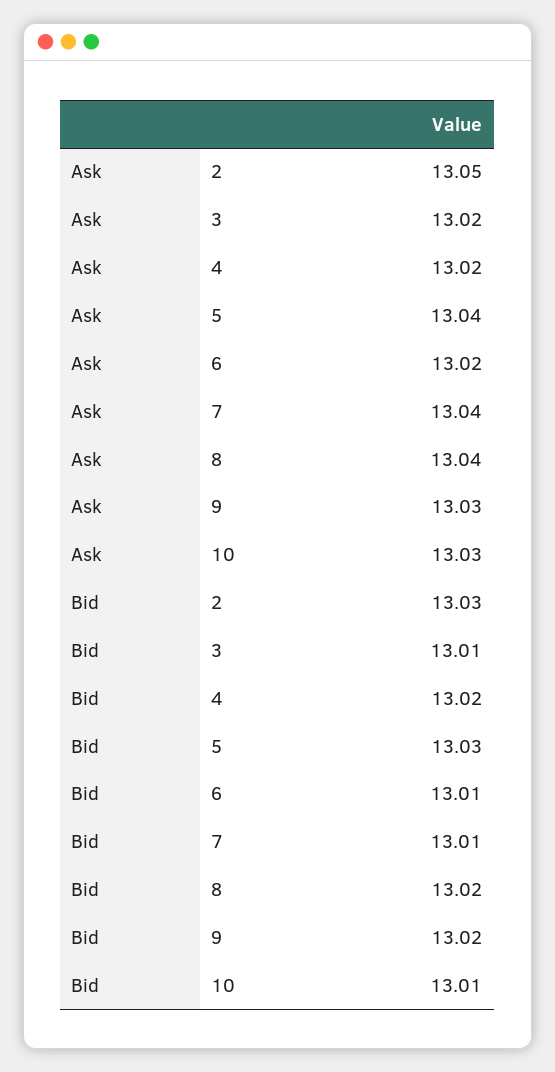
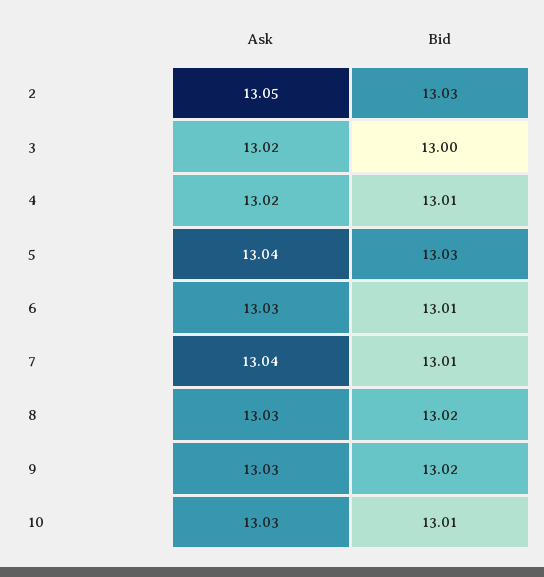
Ask, 6: 13.02 -> 13.03
Ask, 8: 13.04 -> 13.03
Bid, 3: 13.01 -> 13
Bid, 4: 13.02 -> 13.01

